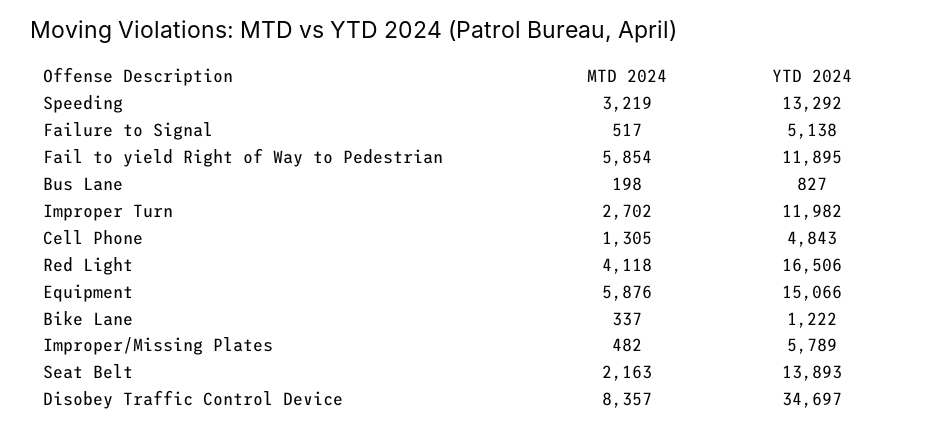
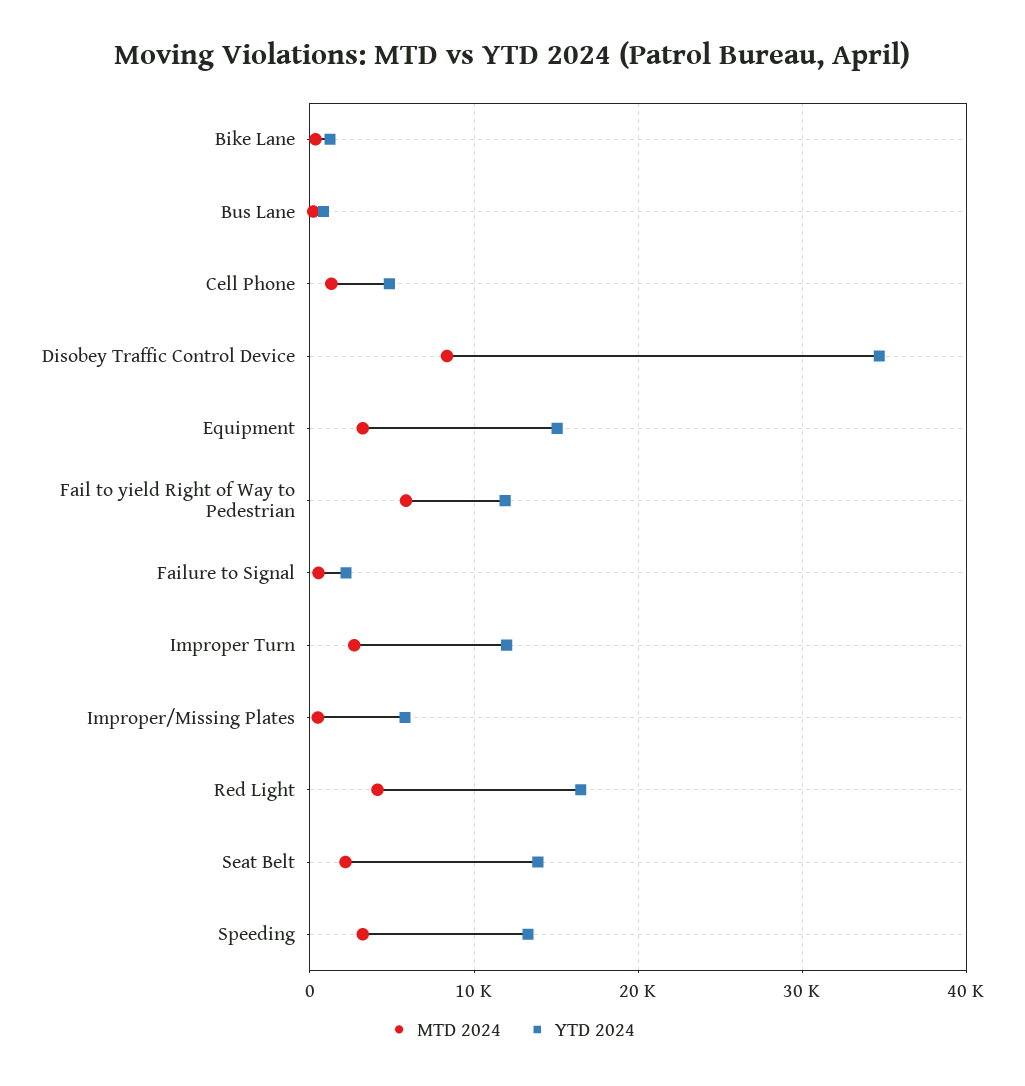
YTD 2024, Failure to Signal: 5138 -> 2000
MTD 2024, Equipment: 5876 -> 3000

